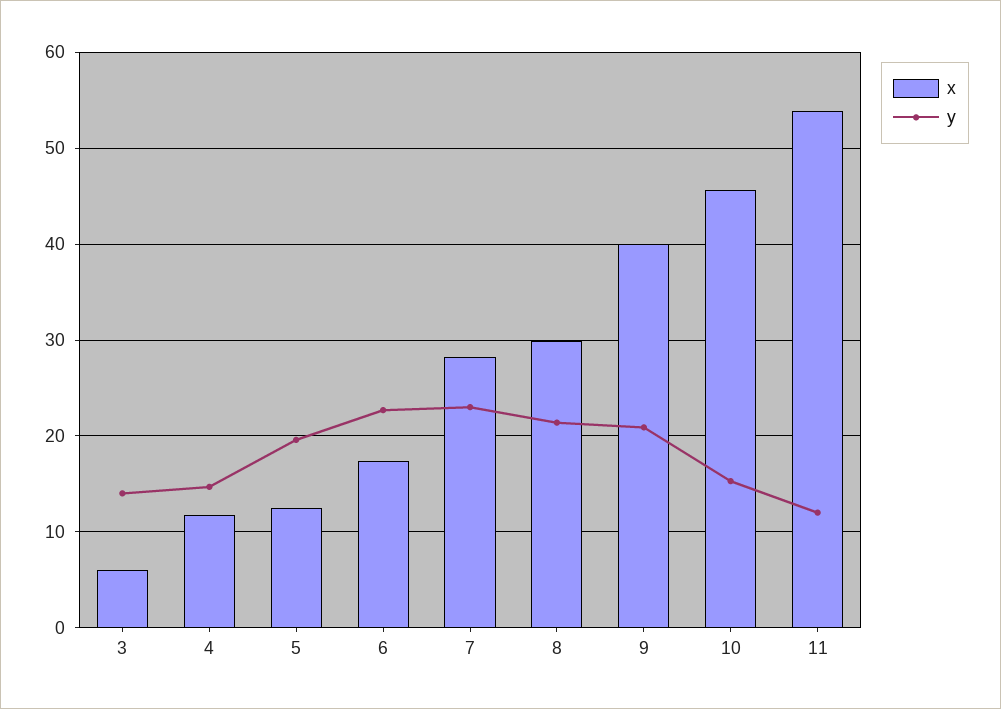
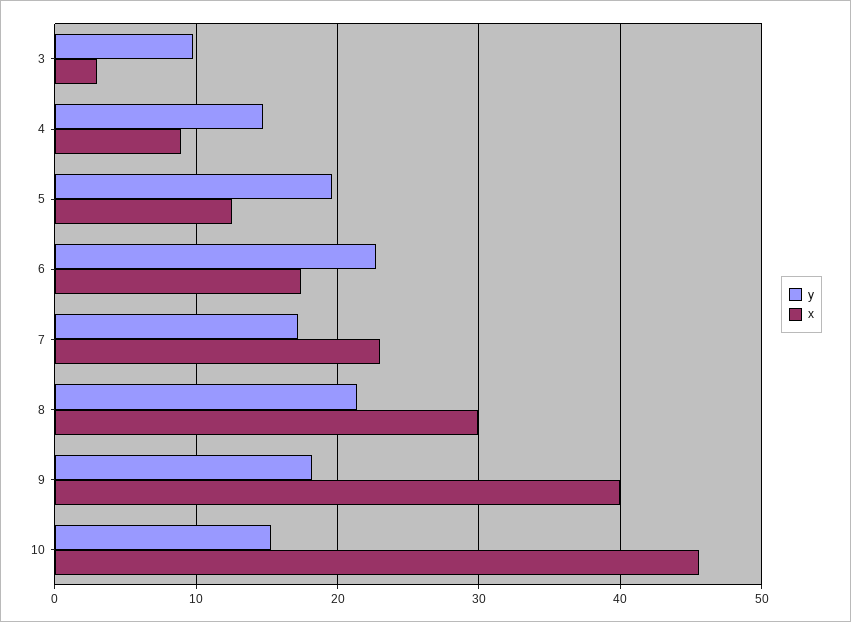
x, 3: 6 -> 3
y, 3: 14 -> 10
x, 4: 12 -> 9
x, 7: 28 -> 23
y, 7: 23 -> 17
y, 9: 21 -> 18
x, 11: 54 -> none
y, 11: 12 -> none

